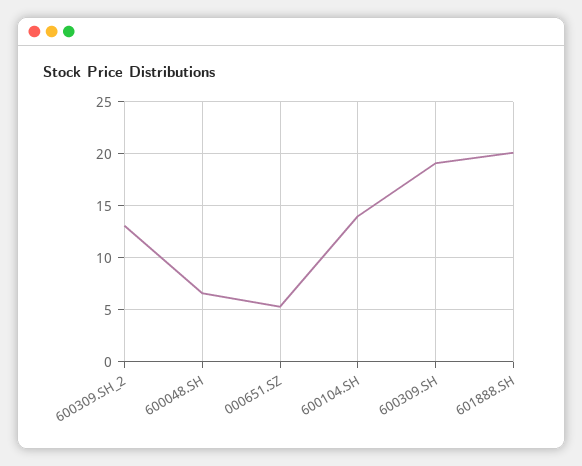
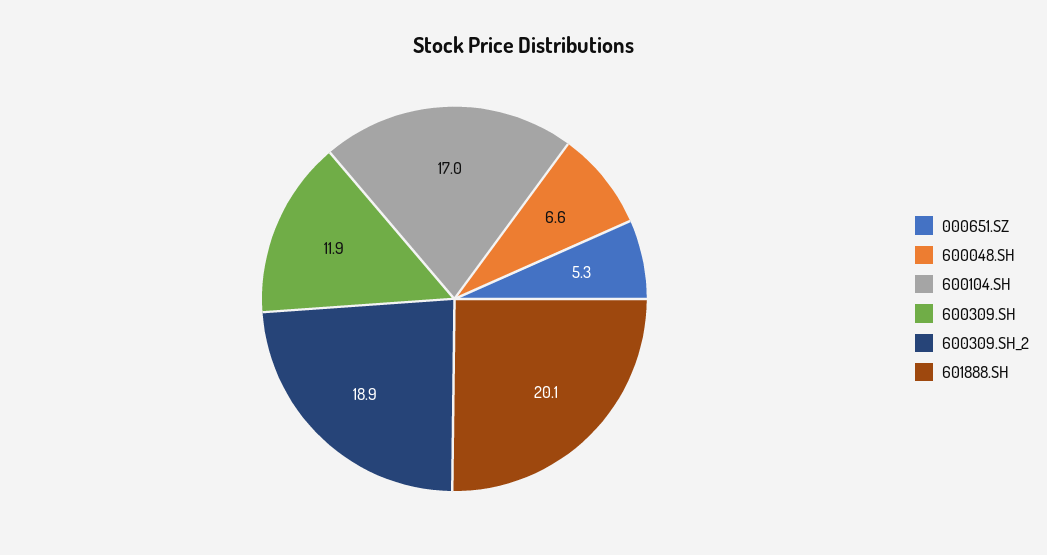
600309.SH_2: 13 -> 18.9
600104.SH: 14 -> 17
600309.SH: 19 -> 11.9

